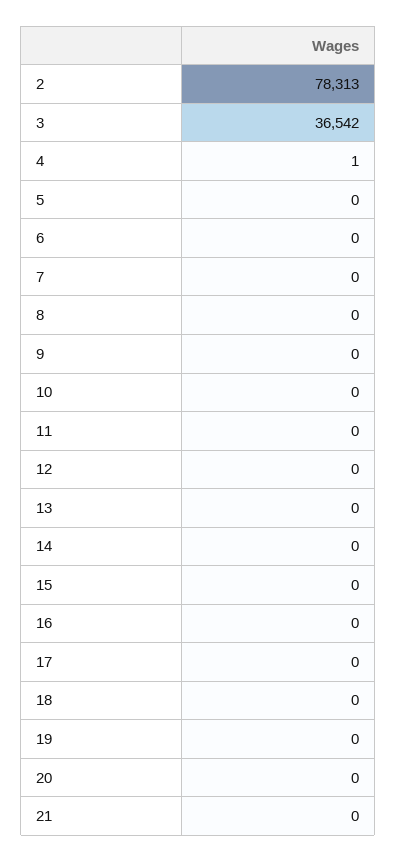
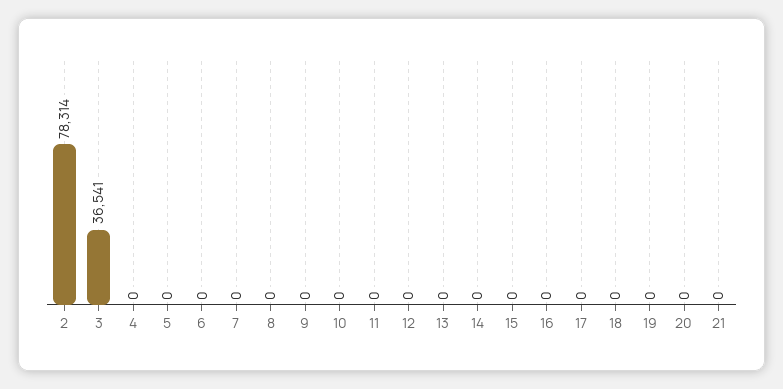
2: 78313 -> 78314
3: 36542 -> 36541
4: 1 -> 0

